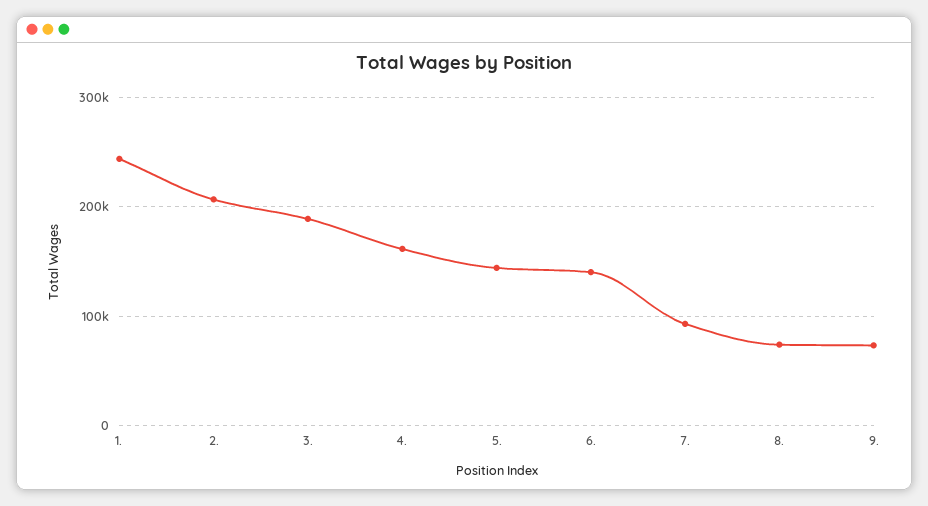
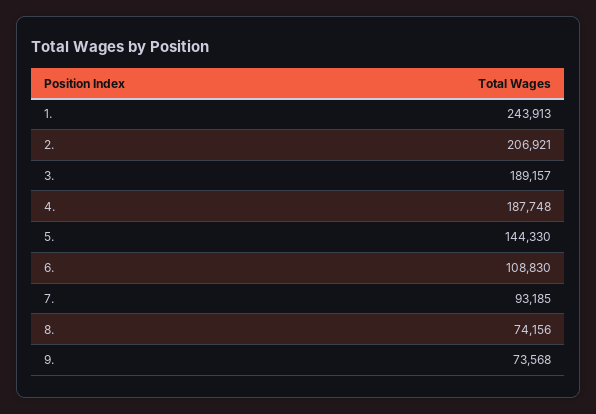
4.: 160000 -> 187748
6.: 140000 -> 108830

